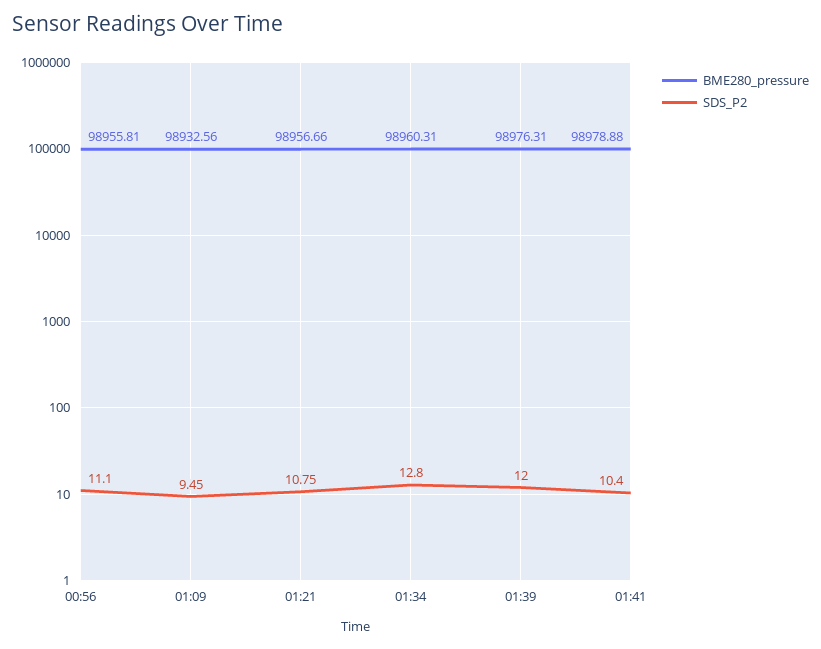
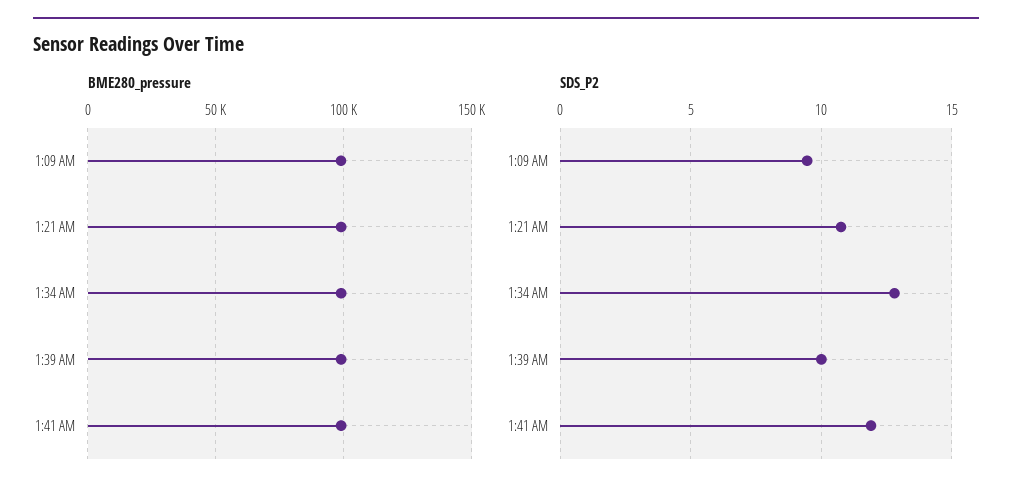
BME280_pressure, 00:56: 98955.81 -> none
SDS_P2, 00:56: 11.1 -> none
SDS_P2, 01:39: 12 -> 10
SDS_P2, 01:41: 10.4 -> 12

